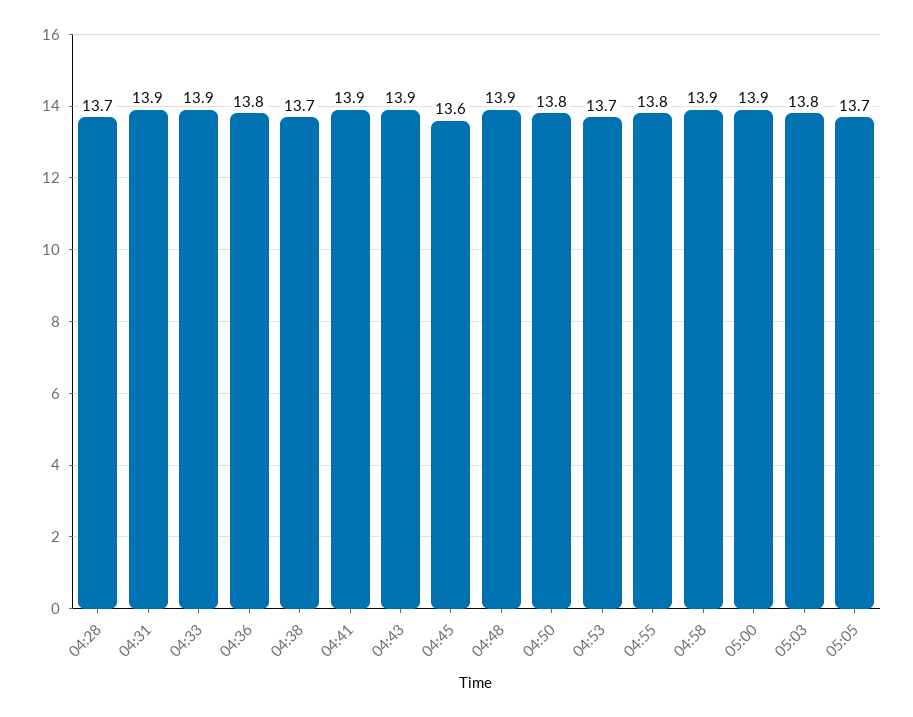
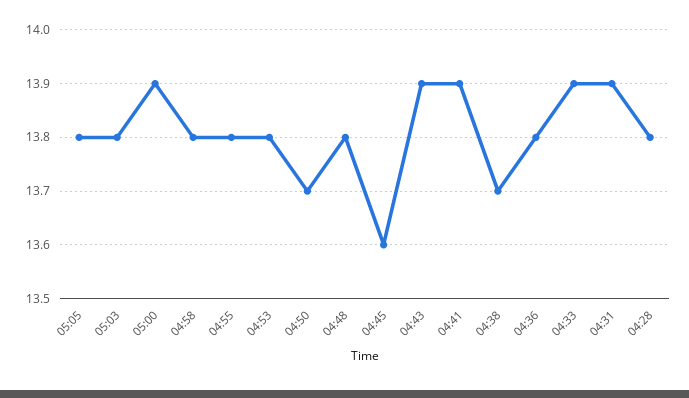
04:28: 13.7 -> 13.8
04:48: 13.9 -> 13.8
04:50: 13.8 -> 13.7
04:53: 13.7 -> 13.8
04:58: 13.9 -> 13.8
05:05: 13.7 -> 13.8

